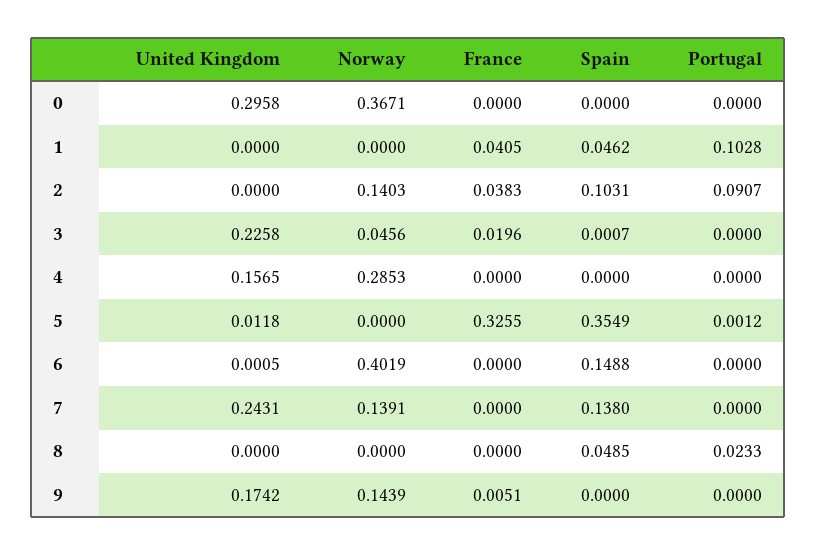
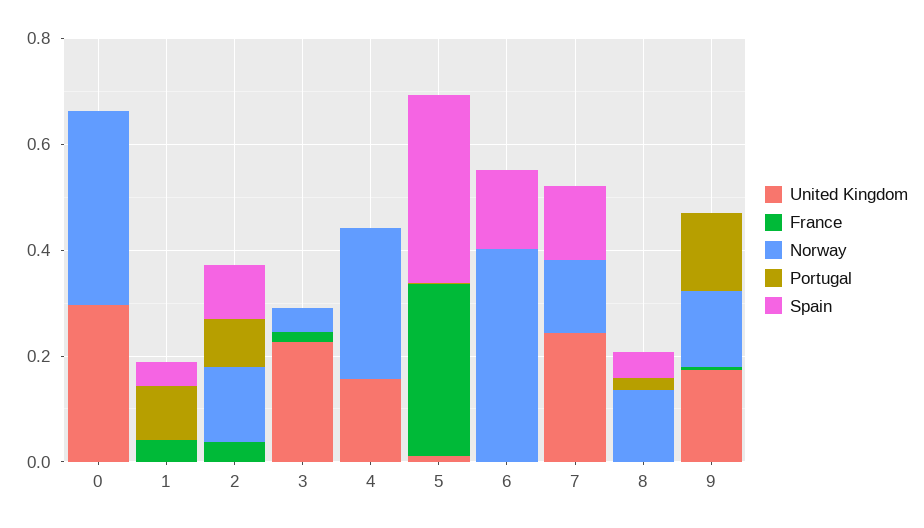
Norway, 8: 0 -> 0.15
Portugal, 9: 0 -> 0.15

